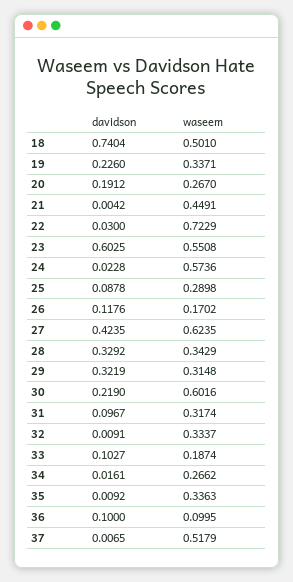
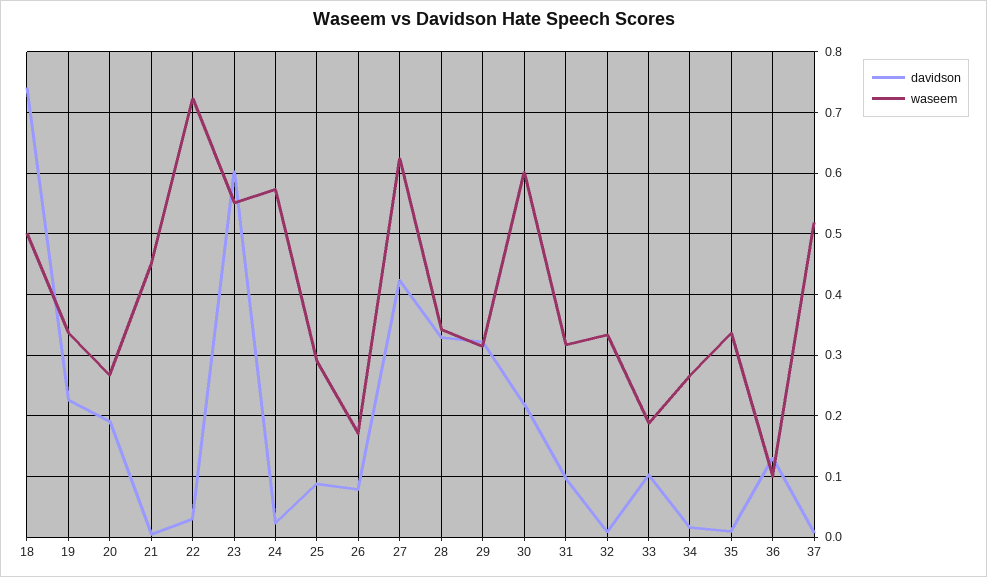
davidson, 26: 0.1176 -> 0.08
davidson, 36: 0.1 -> 0.13

